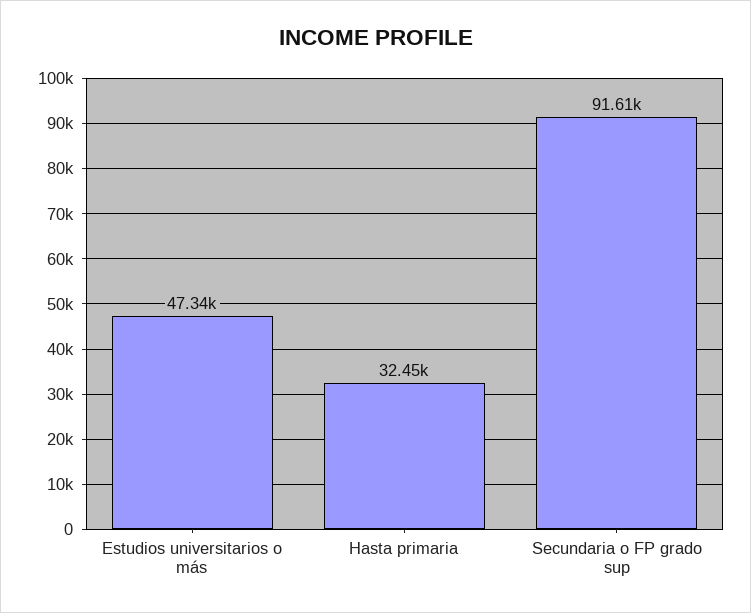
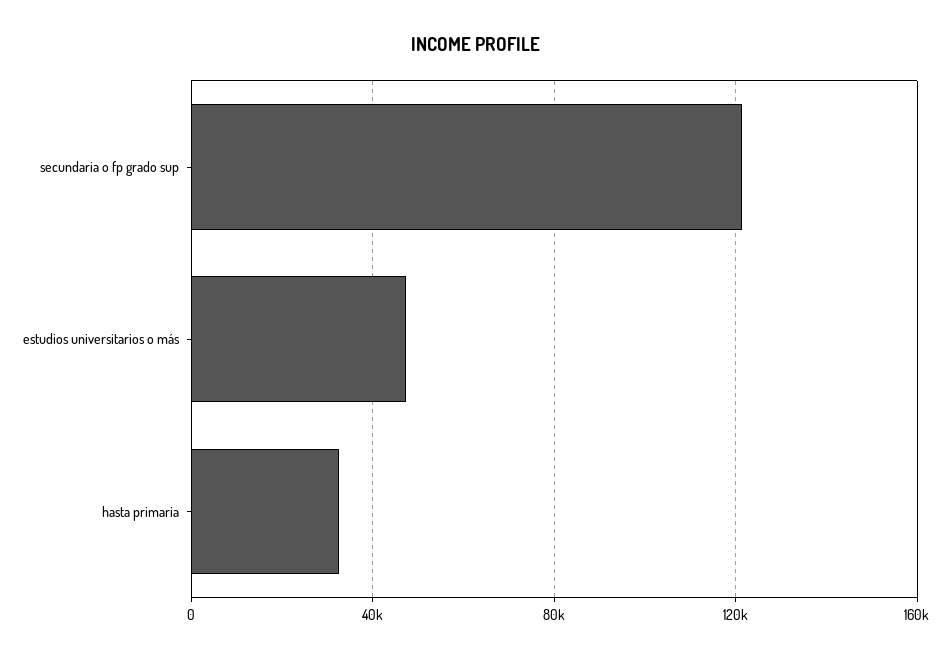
Secundaria o FP grado sup: 91610 -> 120000

